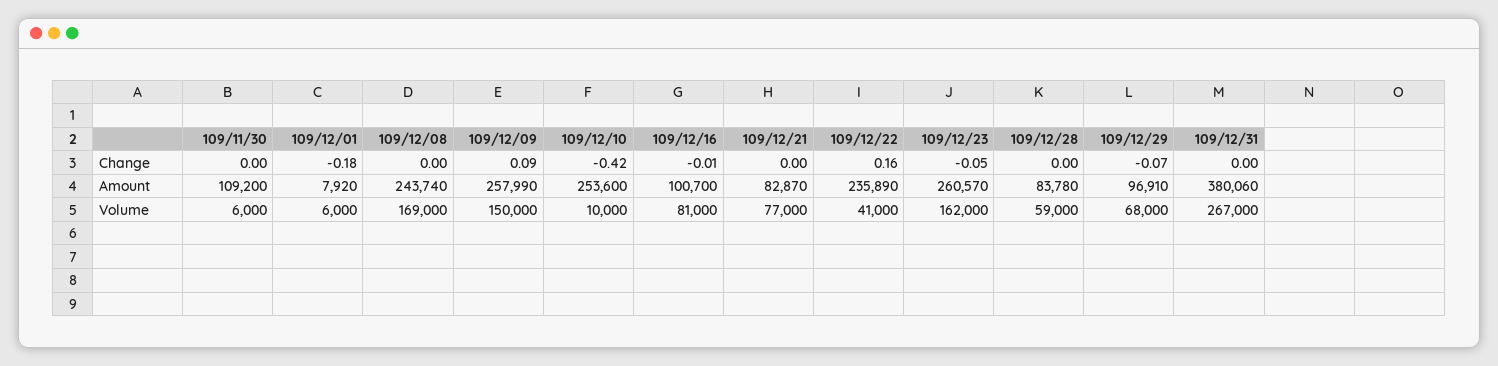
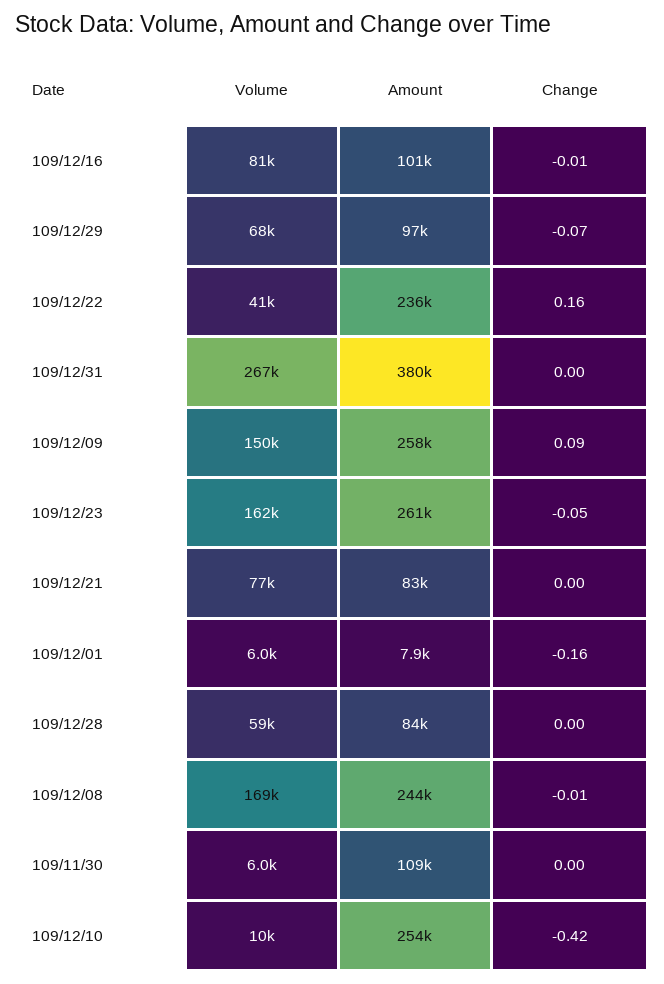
109/12/01, Change: -0.18 -> -0.16
109/12/08, Change: 0 -> -0.01

